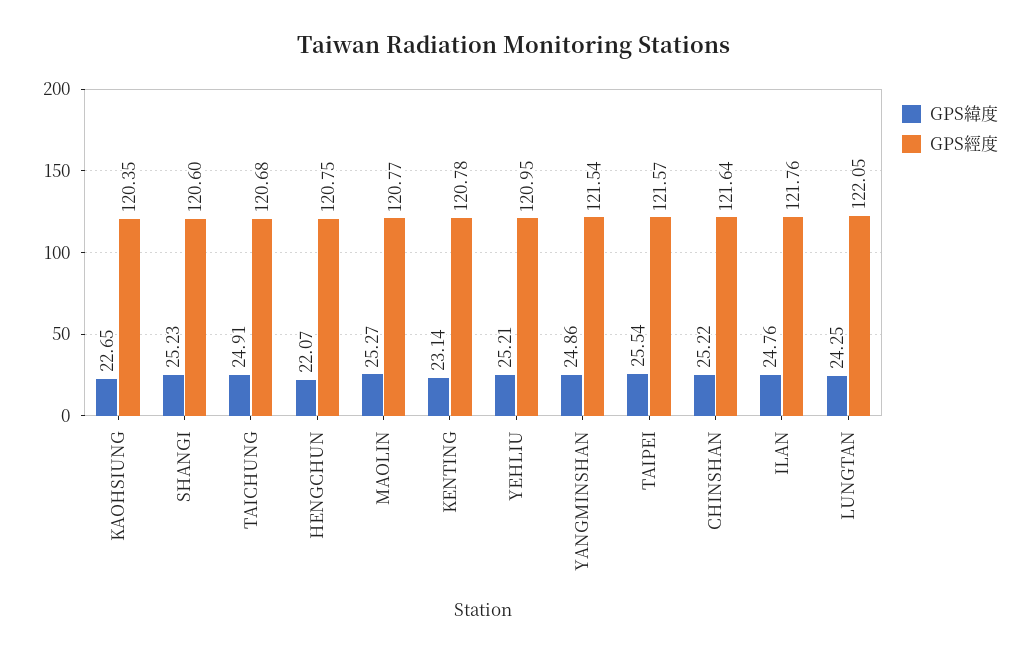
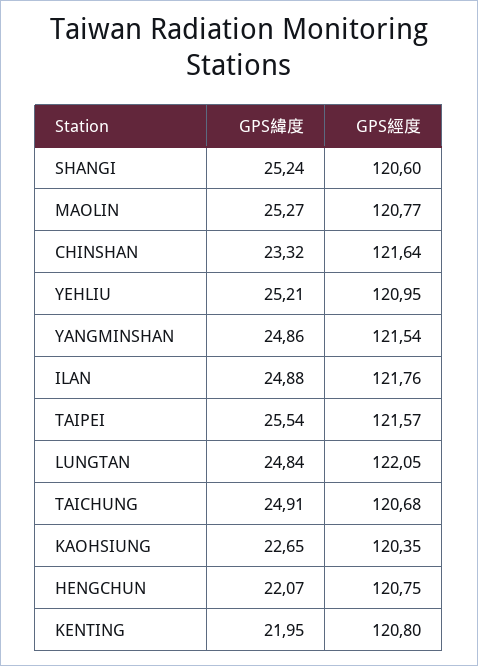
GPS緯度, SHANGI: 25.23 -> 25.24
GPS緯度, KENTING: 23.14 -> 21.95
GPS經度, KENTING: 120.78 -> 120.8
GPS緯度, CHINSHAN: 25.22 -> 23.32
GPS緯度, ILAN: 24.76 -> 24.88
GPS緯度, LUNGTAN: 24.25 -> 24.84

